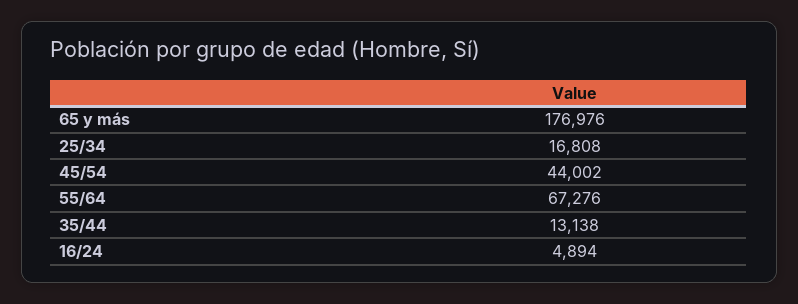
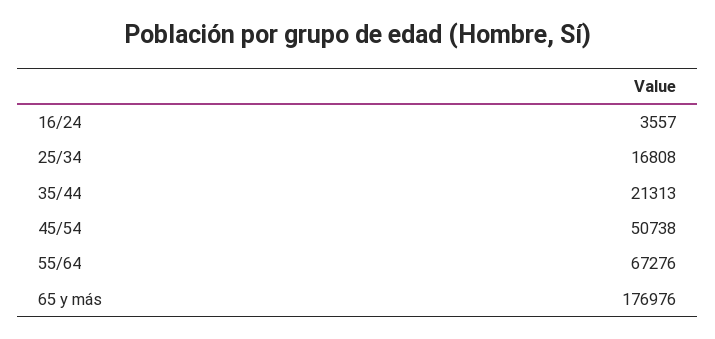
45/54: 44002 -> 50738
35/44: 13138 -> 21313
16/24: 4894 -> 3557

